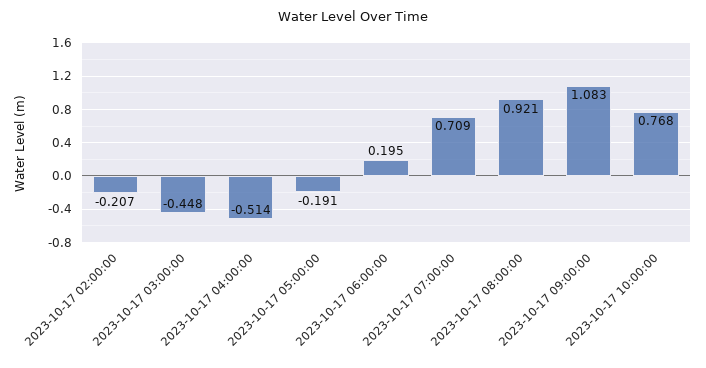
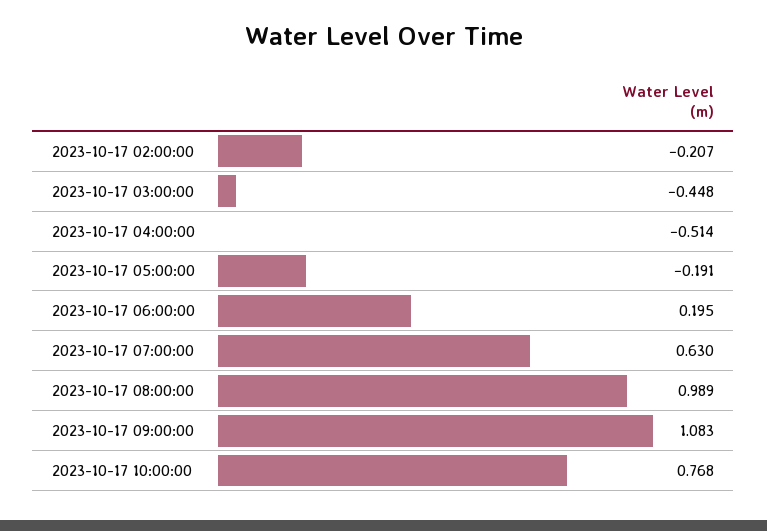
2023-10-17 07:00:00: 0.709 -> 0.63
2023-10-17 08:00:00: 0.921 -> 0.989

